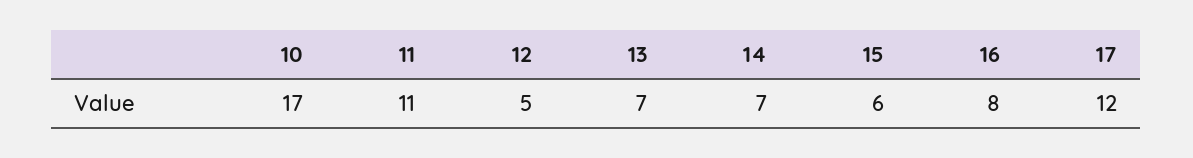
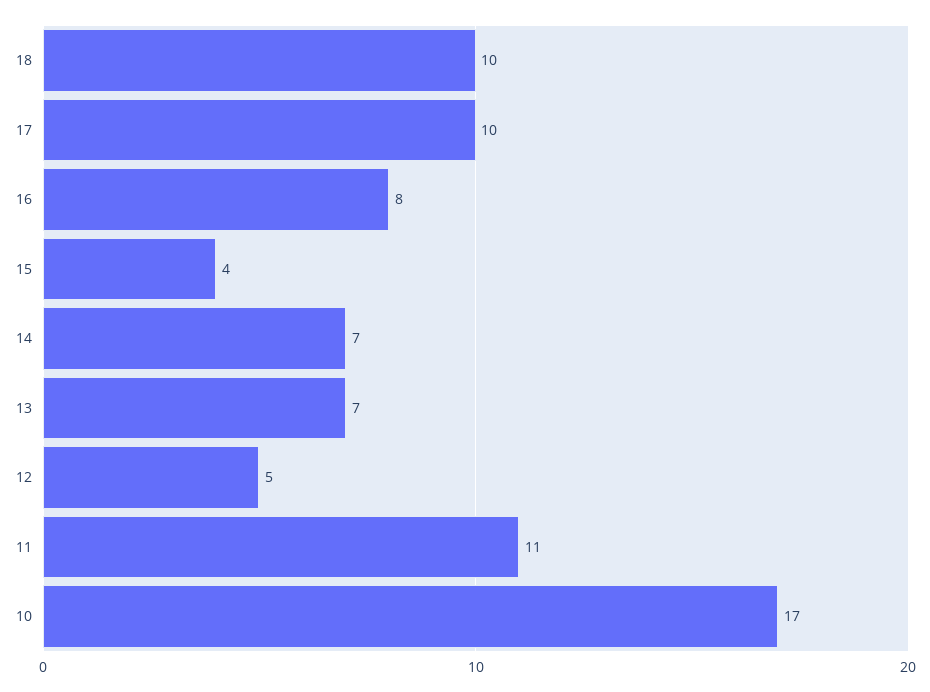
15: 6 -> 4
17: 12 -> 10
18: none -> 10

